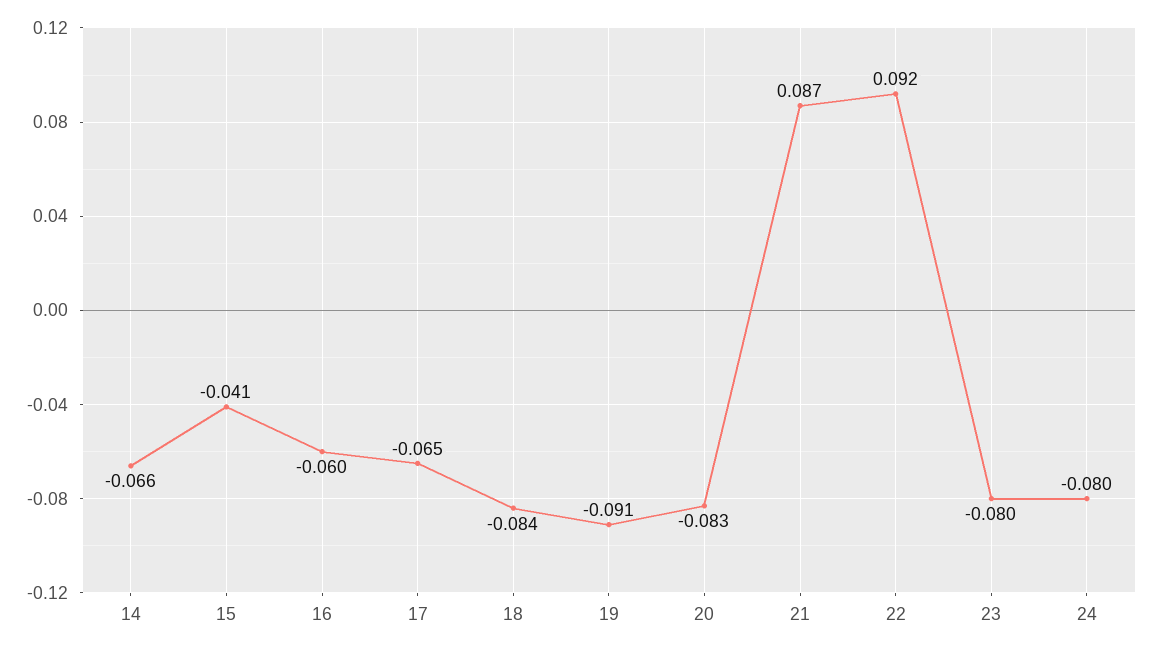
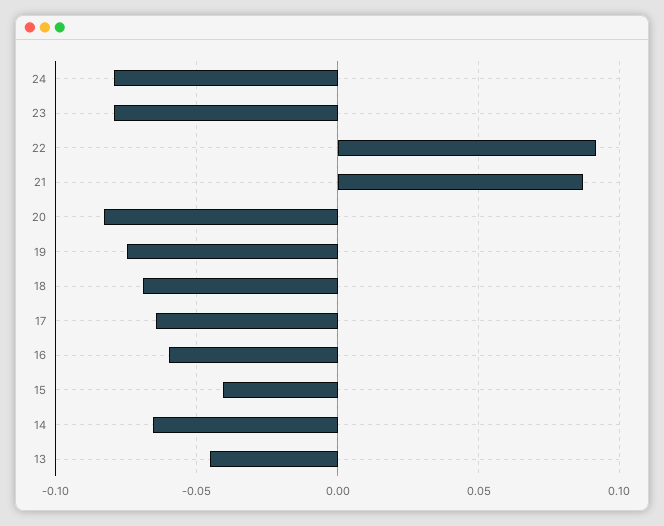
18: -0.084 -> -0.07
19: -0.091 -> -0.075
13: none -> -0.045

